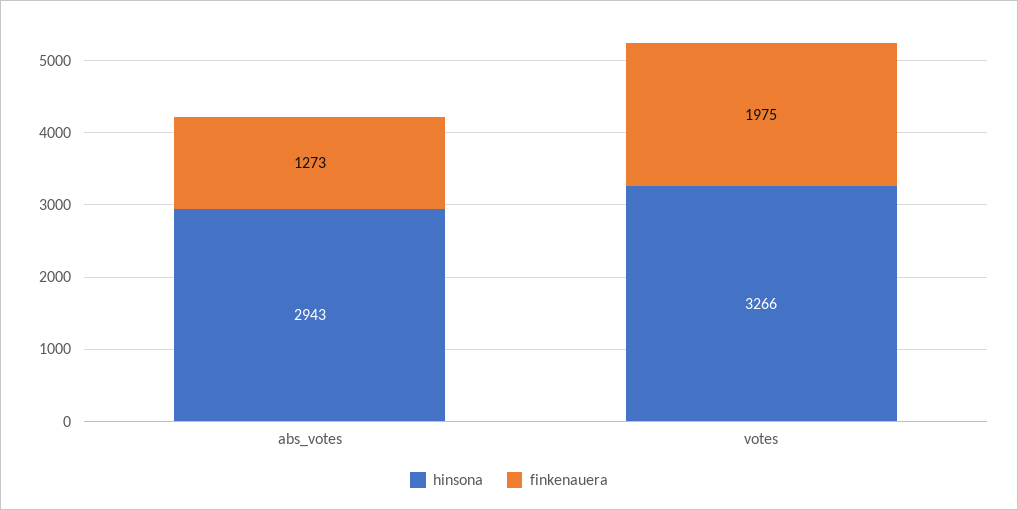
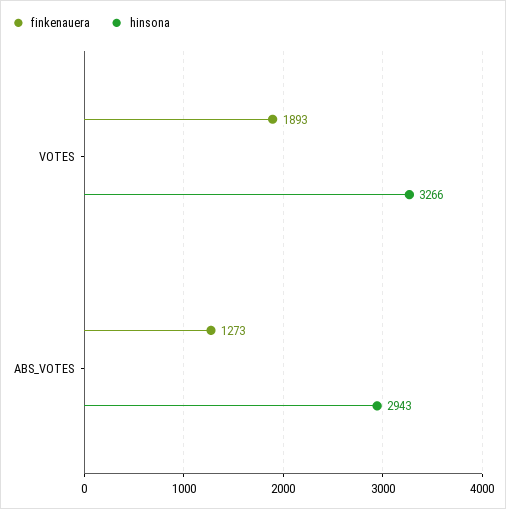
finkenauera, votes: 1975 -> 1893

